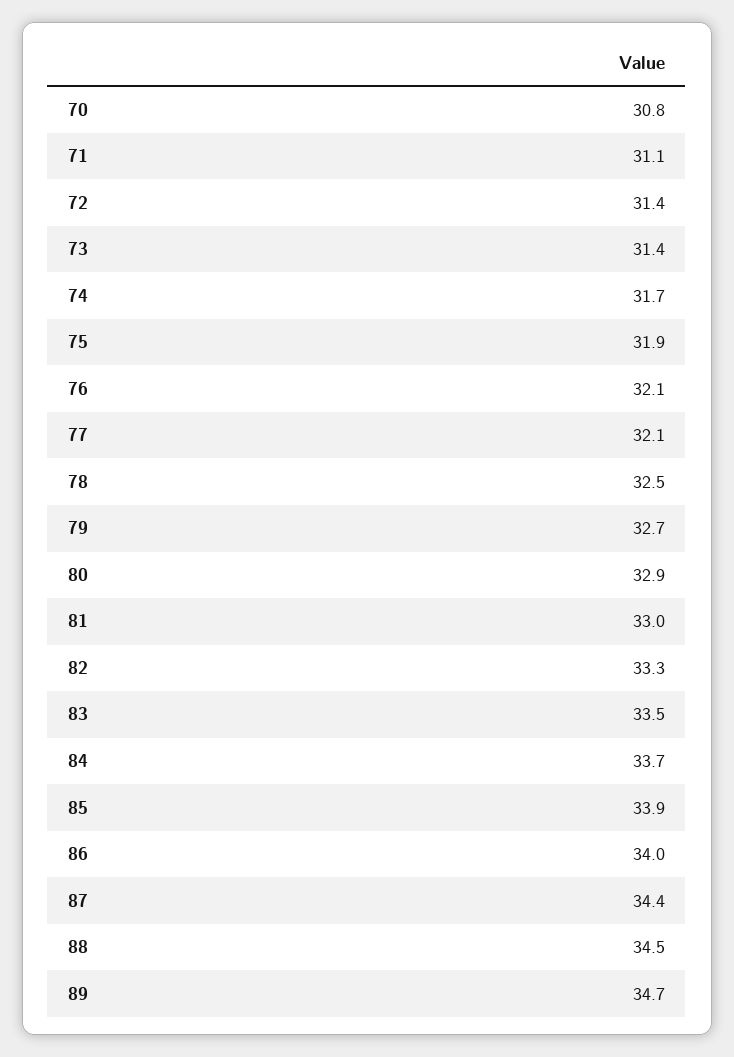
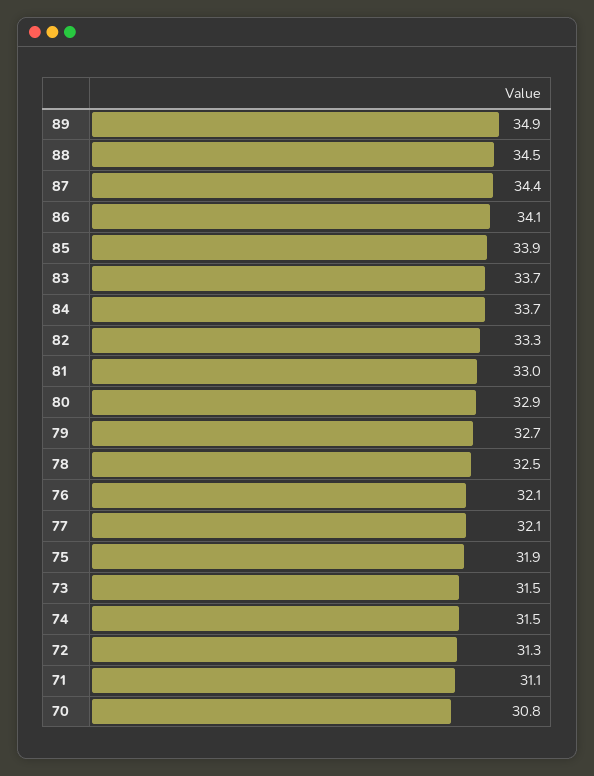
72: 31.4 -> 31.3
73: 31.4 -> 31.5
74: 31.7 -> 31.5
83: 33.5 -> 33.7
86: 34 -> 34.1
89: 34.7 -> 34.9

